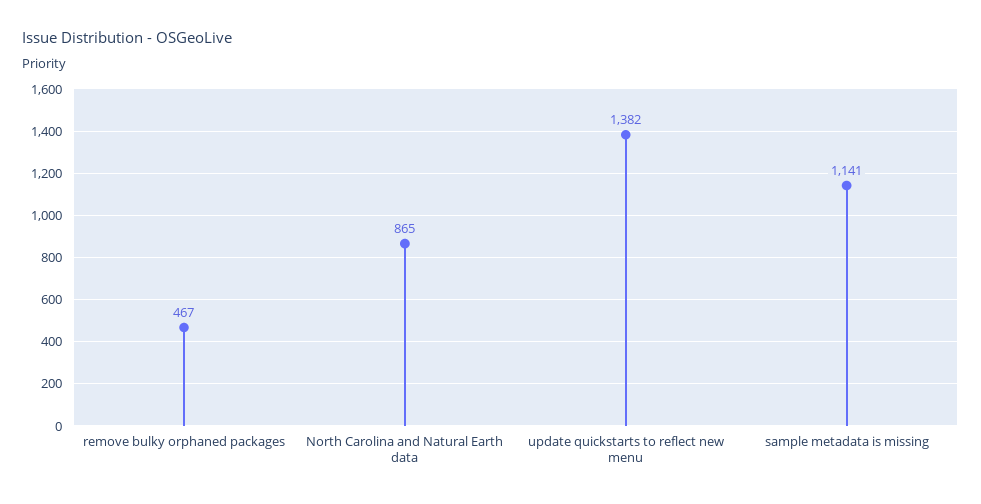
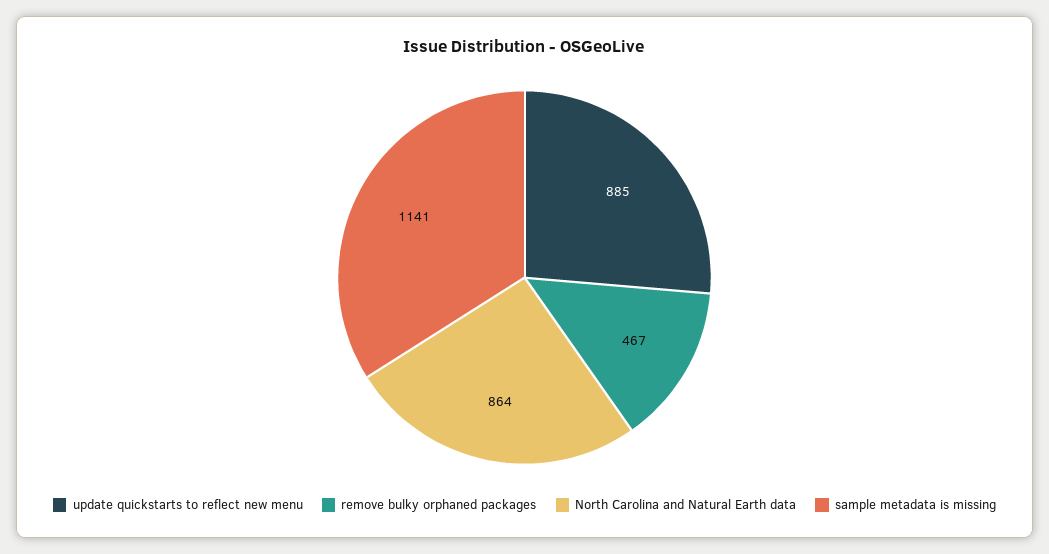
North Carolina and Natural Earth data: 865 -> 864
update quickstarts to reflect new menu: 1382 -> 885

